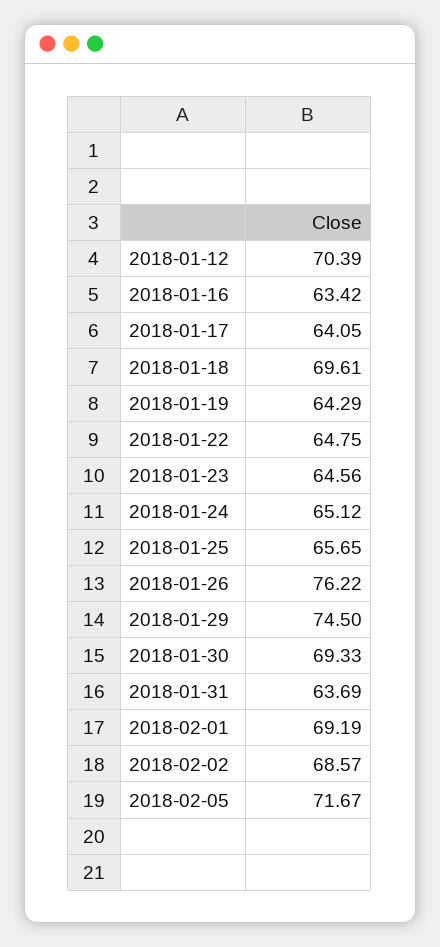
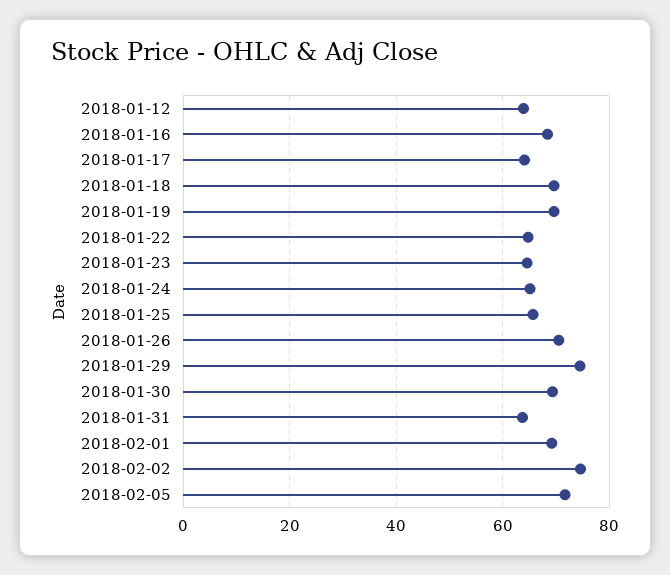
2018-01-12: 70.39 -> 64
2018-01-16: 63.42 -> 68
2018-01-19: 64.29 -> 70
2018-01-26: 76.22 -> 70
2018-02-02: 68.57 -> 74

